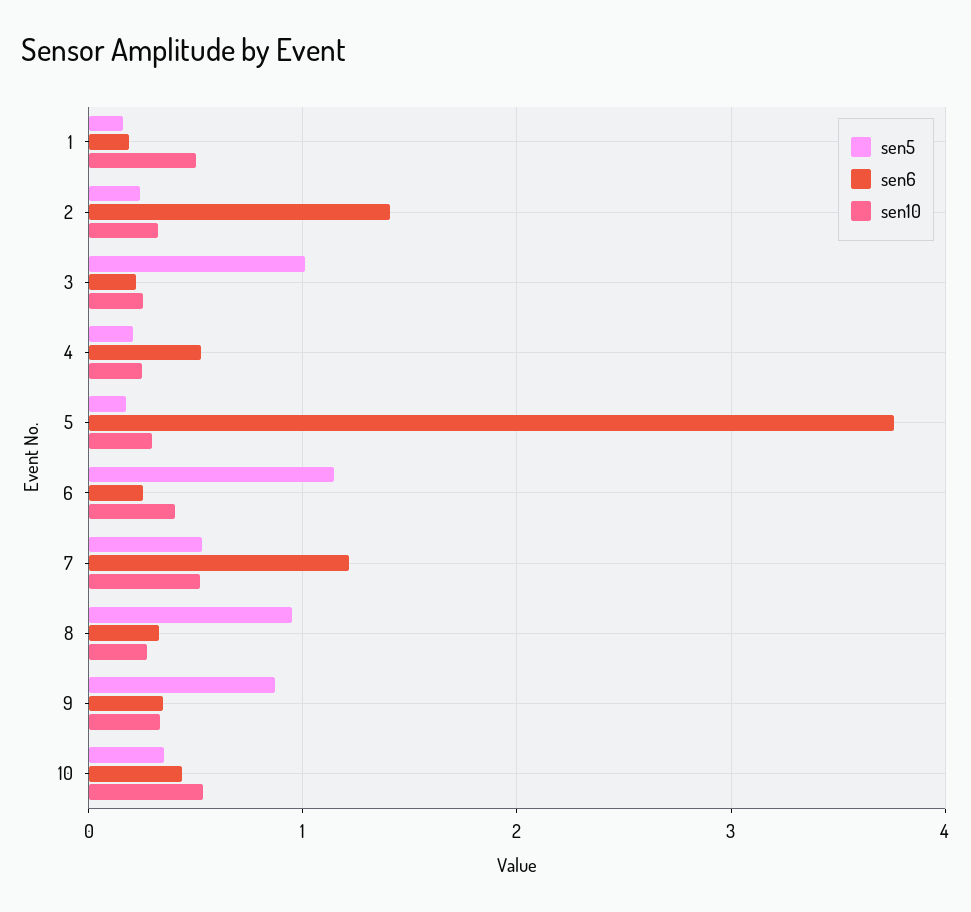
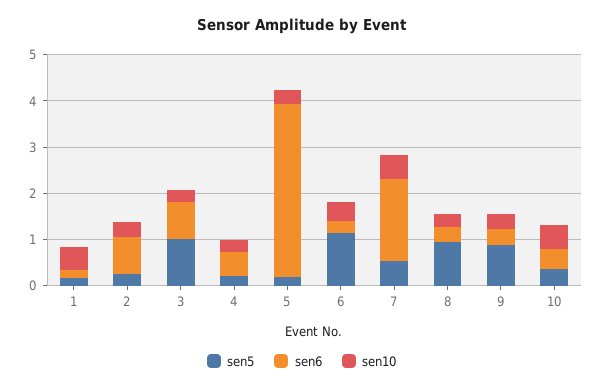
sen6, 2: 1.4 -> 0.8
sen6, 3: 0.2 -> 0.8
sen6, 7: 1.2 -> 1.8

